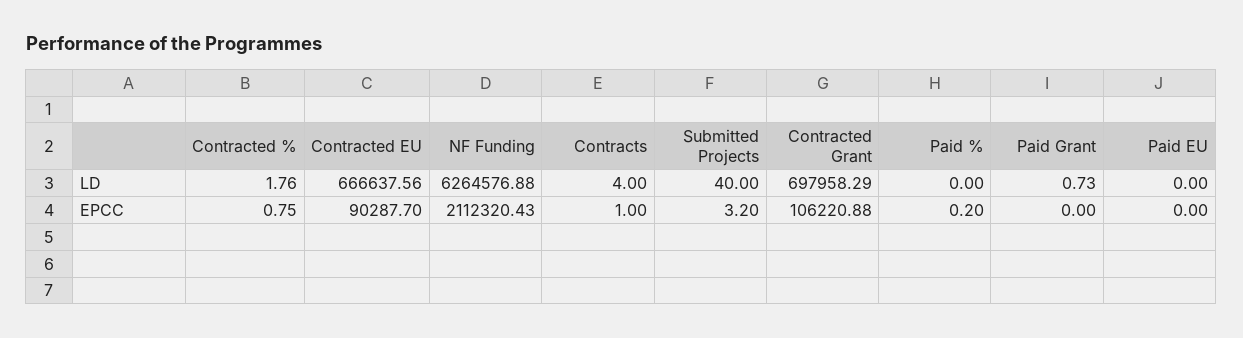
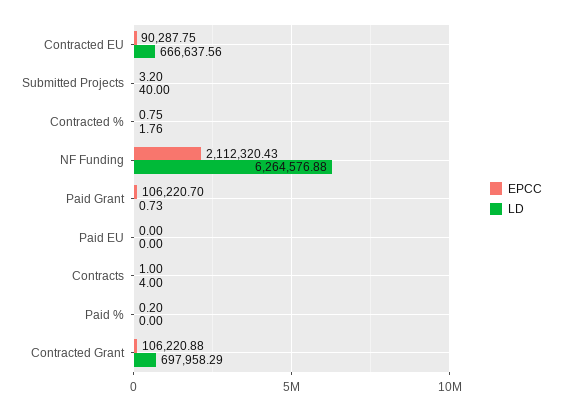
EPCC, Contracted EU: 90287.7 -> 90287.75
EPCC, Paid Grant: 0 -> 106220.7

